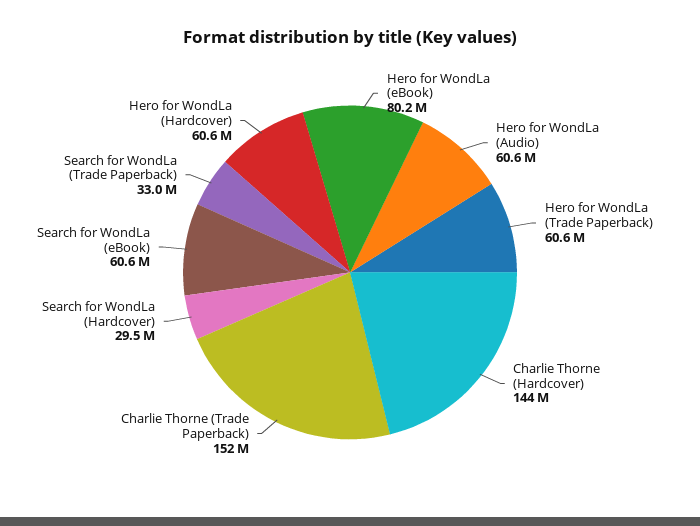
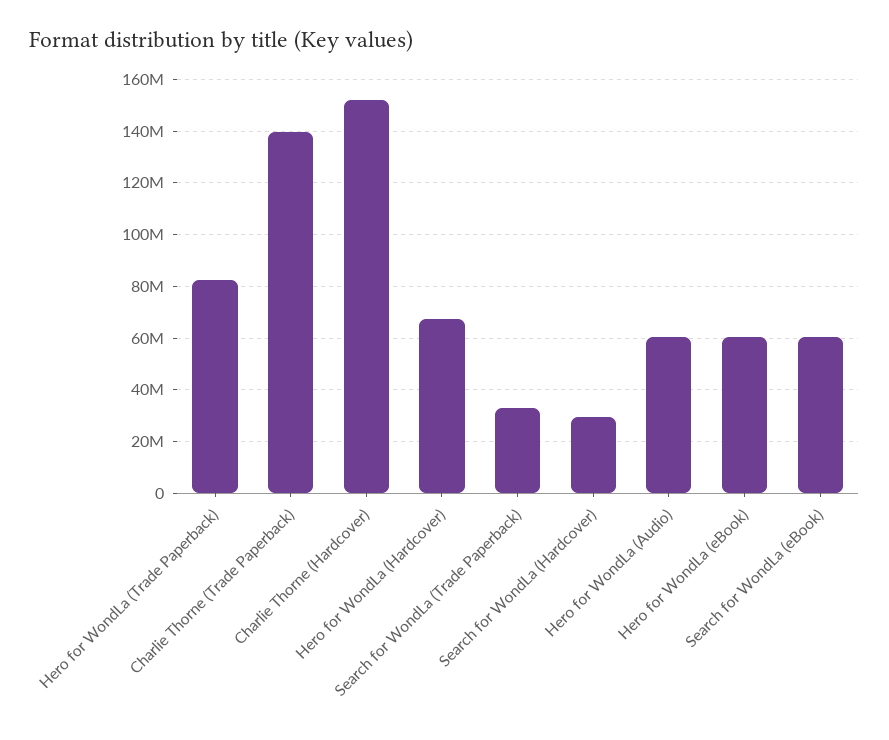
Hero for WondLa (eBook): 80200000 -> 60000000
Hero for WondLa (Trade Paperback): 60600000 -> 82500000
Charlie Thorne (Hardcover): 144000000 -> 152500000
Charlie Thorne (Trade Paperback): 152000000 -> 140000000
Hero for WondLa (Hardcover): 60600000 -> 67500000

